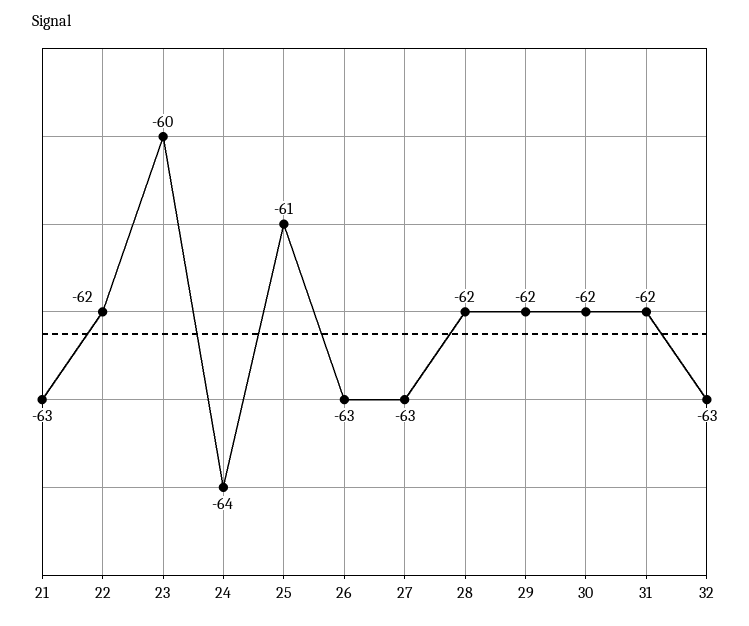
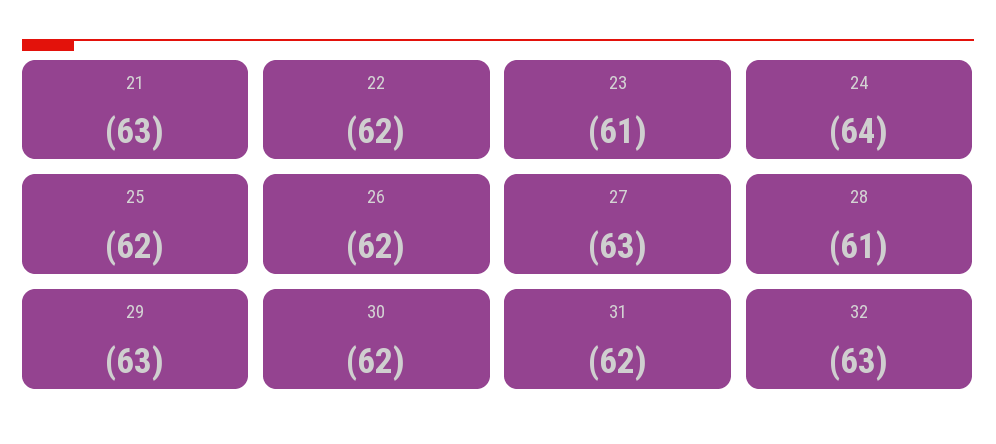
23: -60 -> -61
25: -61 -> -62
26: -63 -> -62
28: -62 -> -61
29: -62 -> -63

